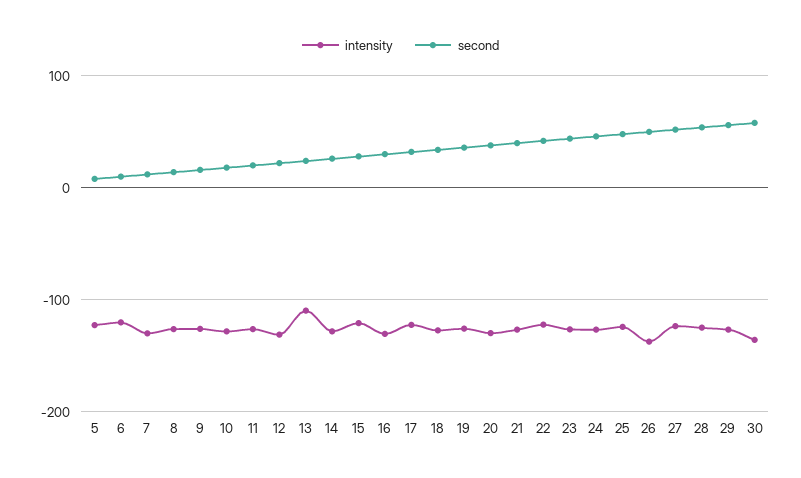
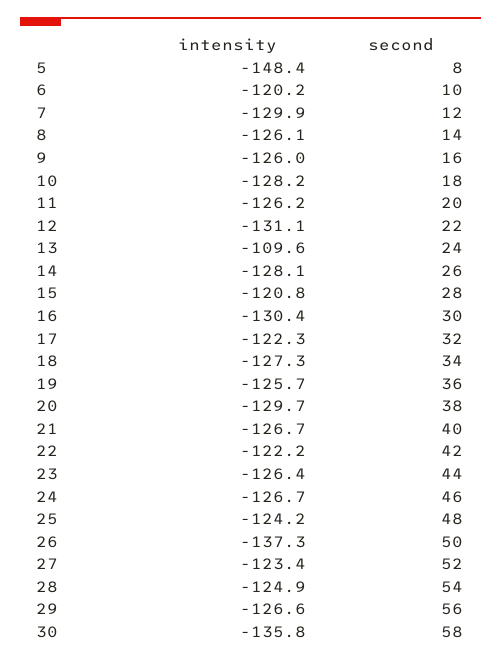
intensity, 5: -120 -> -148.4

